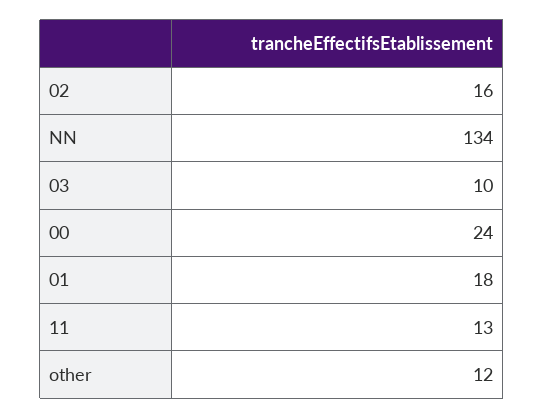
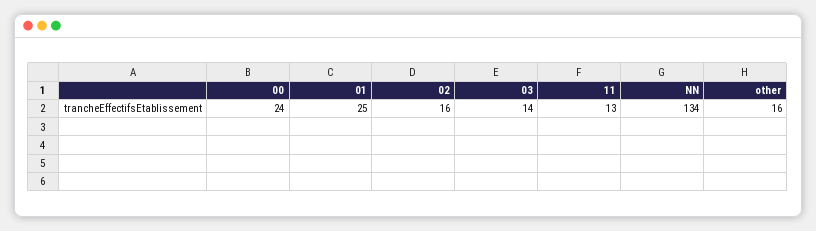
03: 10 -> 14
01: 18 -> 25
other: 12 -> 16

